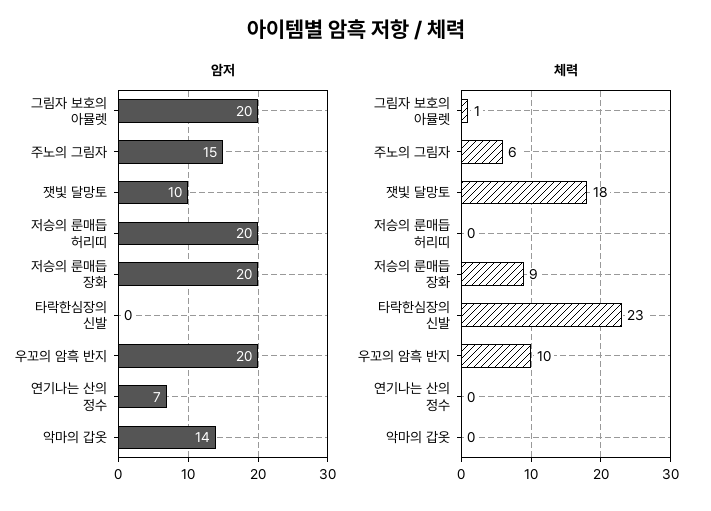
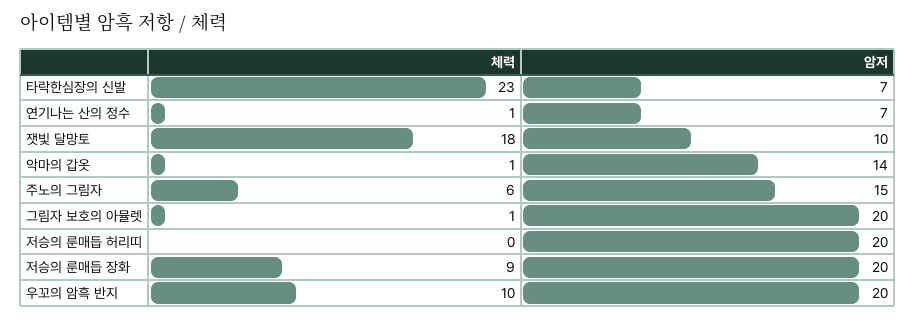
암저, 타락한심장의 신발: 0 -> 7
체력, 연기나는 산의 정수: 0 -> 1
체력, 악마의 갑옷: 0 -> 1

